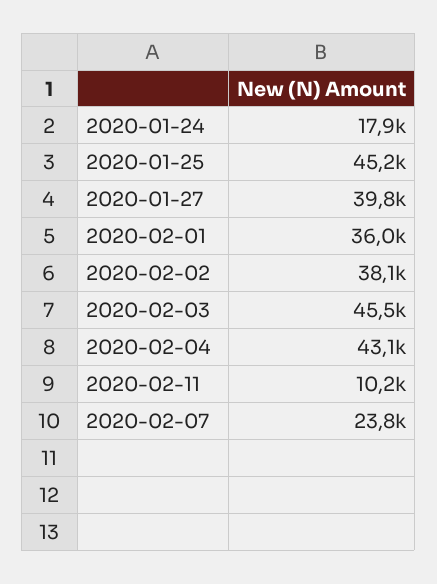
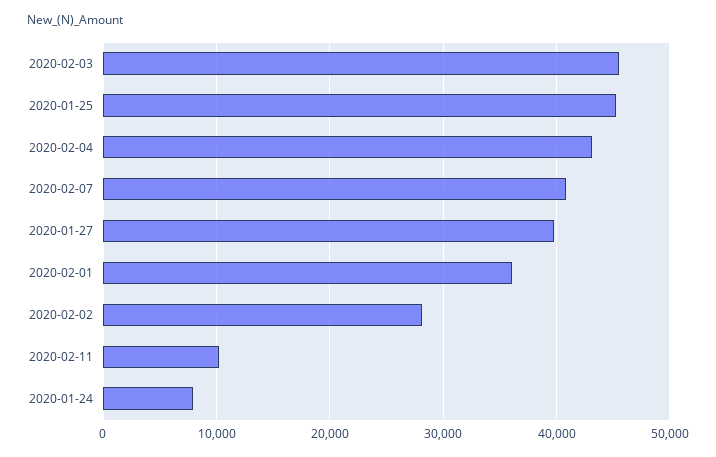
2020-01-24: 17900 -> 8000
2020-02-02: 38100 -> 28000
2020-02-07: 23800 -> 41000

